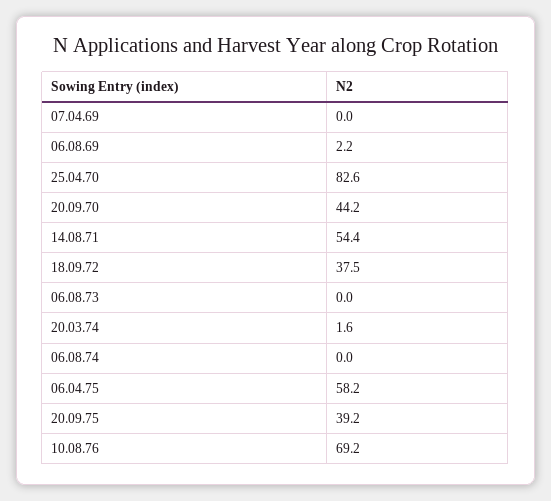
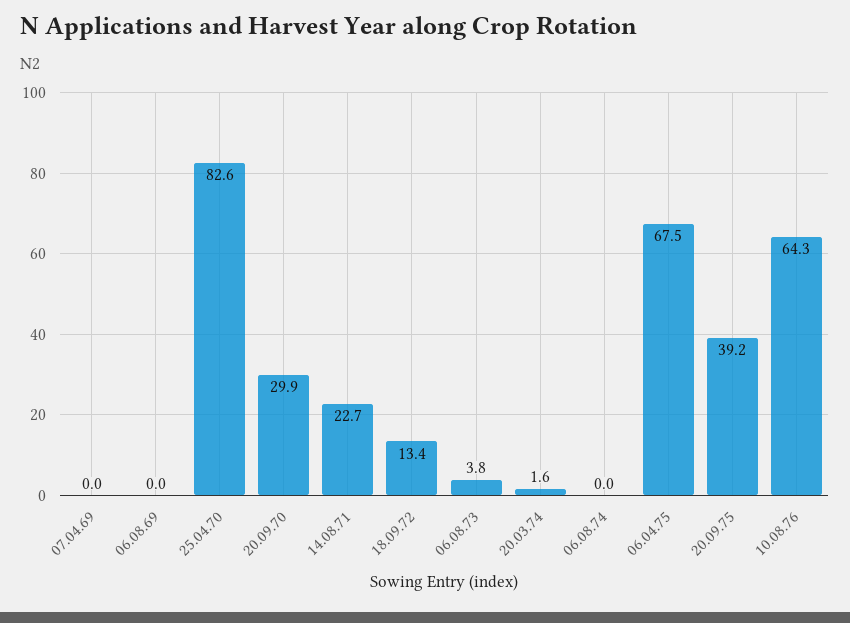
06.08.69: 2.2 -> 0
20.09.70: 44.2 -> 29.9
14.08.71: 54.4 -> 22.7
18.09.72: 37.5 -> 13.4
06.08.73: 0 -> 3.8
06.04.75: 58.2 -> 67.5
10.08.76: 69.2 -> 64.3

